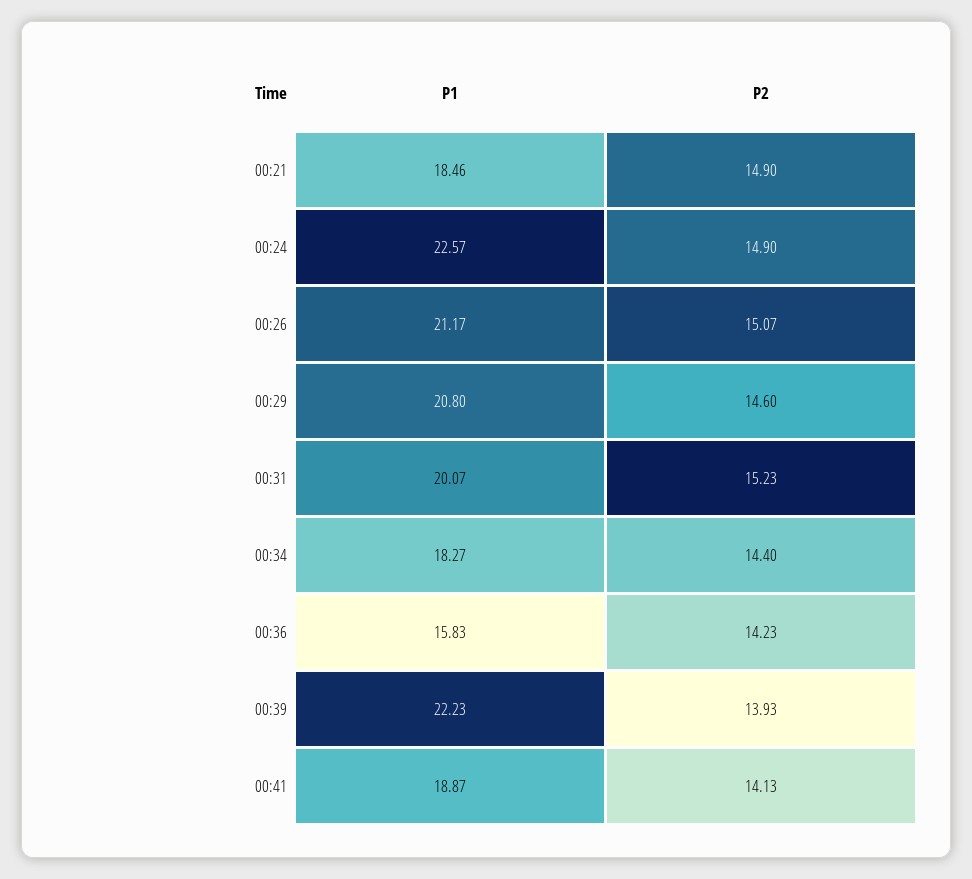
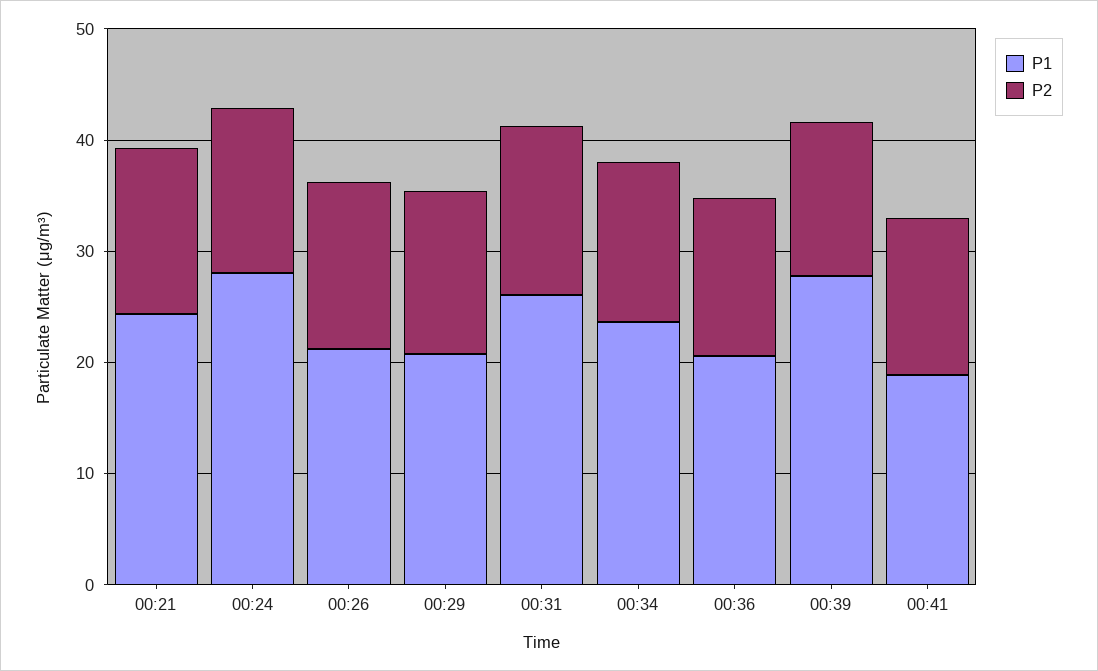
P1, 00:21: 18.46 -> 24
P1, 00:24: 22.57 -> 28
P1, 00:31: 20.07 -> 26
P1, 00:34: 18.27 -> 24
P1, 00:36: 15.83 -> 20
P1, 00:39: 22.23 -> 28

